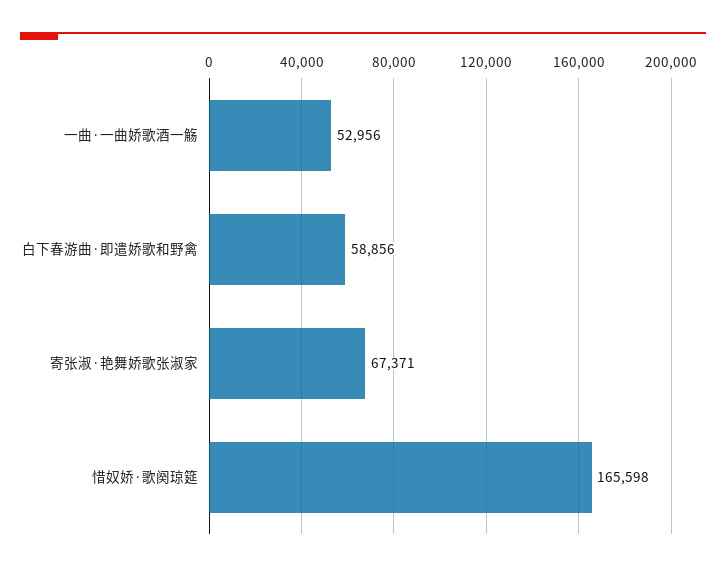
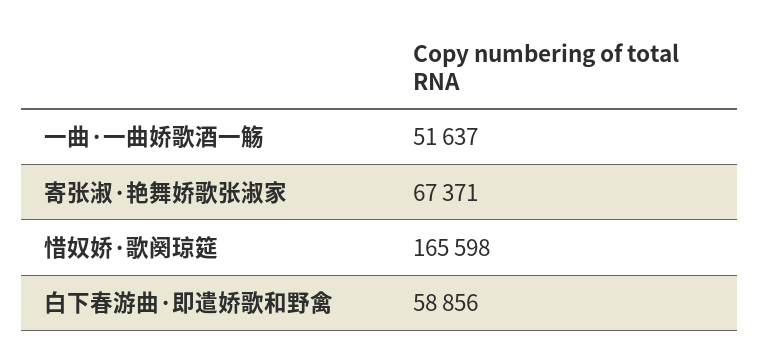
一曲·一曲娇歌酒一觞: 52956 -> 51637

